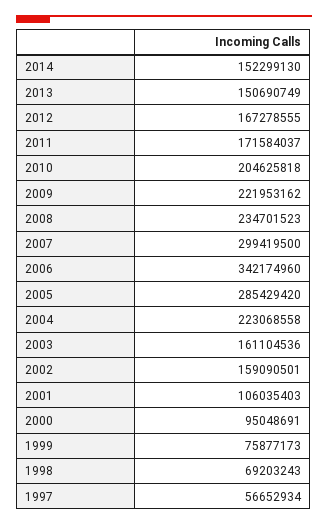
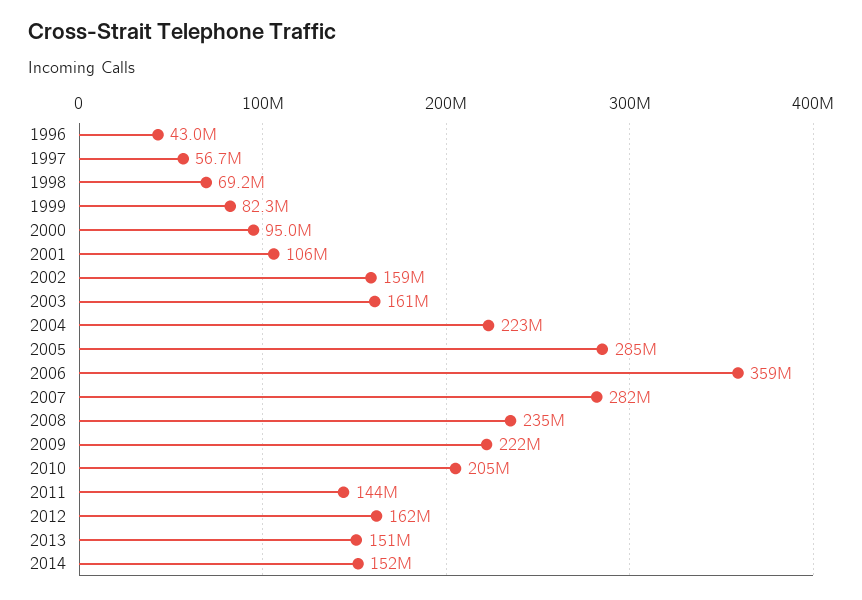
2012: 167278555 -> 162000000
2011: 171584037 -> 144000000
2007: 299419500 -> 282000000
2006: 342174960 -> 359000000
1999: 75877173 -> 82300000
1996: none -> 43000000

